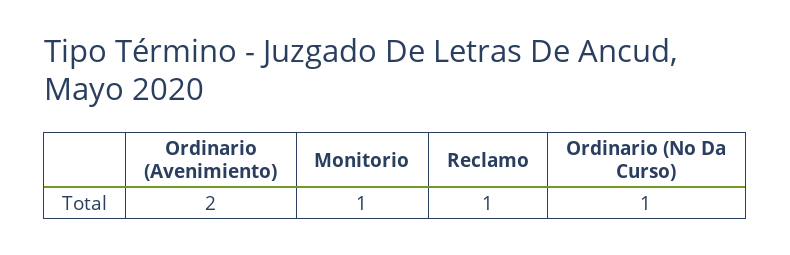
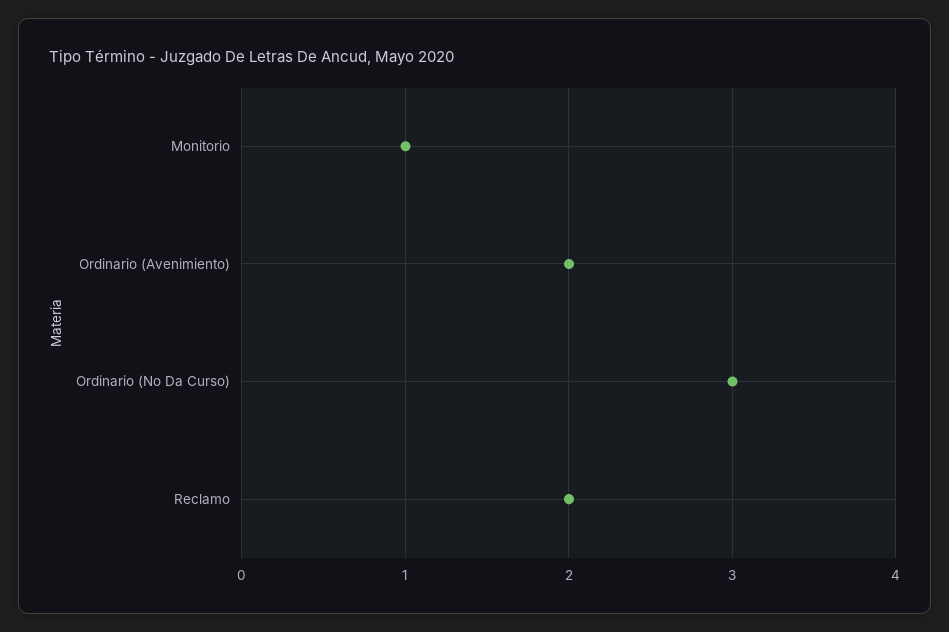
Reclamo: 1 -> 2
Ordinario (No Da Curso): 1 -> 3

